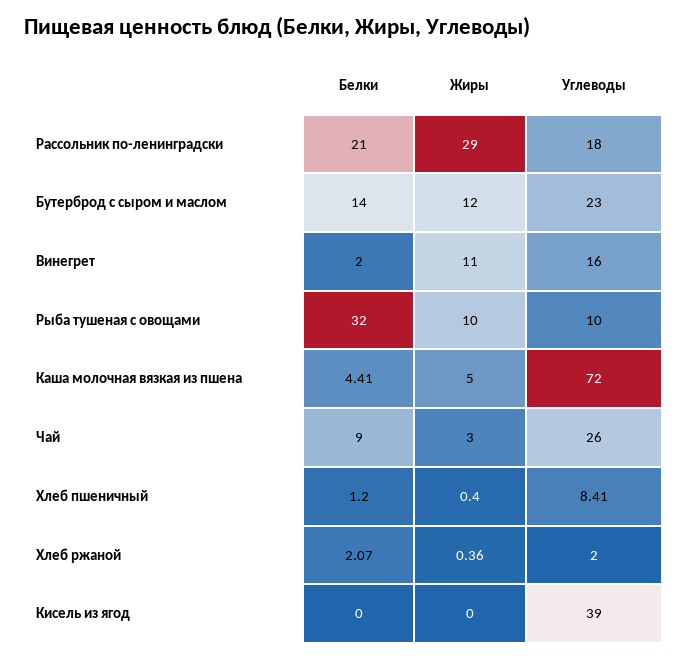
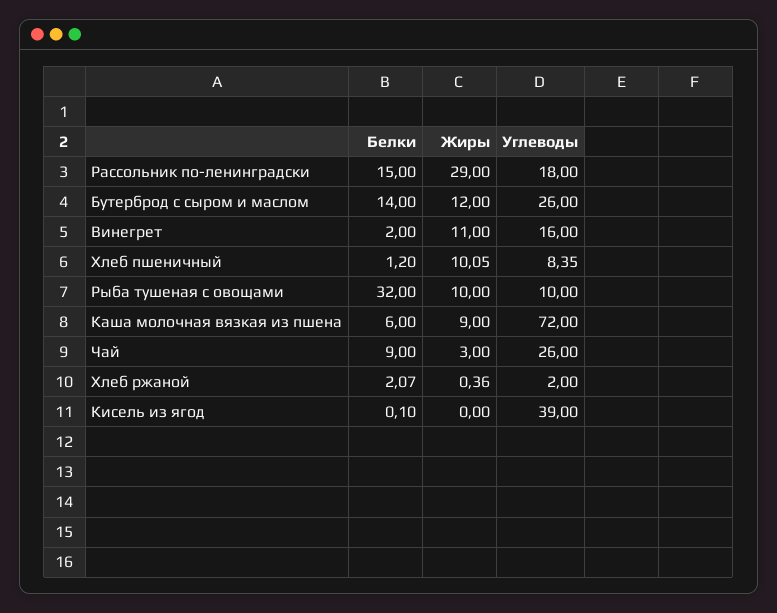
Белки, Рассольник по-ленинградски: 21 -> 15
Углеводы, Бутерброд с сыром и маслом: 23 -> 26
Белки, Каша молочная вязкая из пшена: 4.41 -> 6
Жиры, Каша молочная вязкая из пшена: 5 -> 9
Жиры, Хлеб пшеничный: 0.4 -> 10.05
Углеводы, Хлеб пшеничный: 8.41 -> 8.35
Белки, Кисель из ягод: 0 -> 0.1

